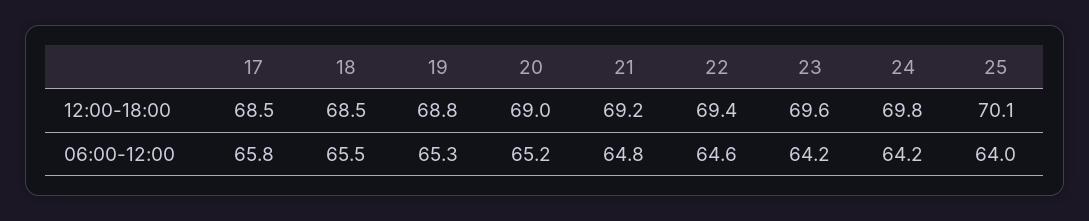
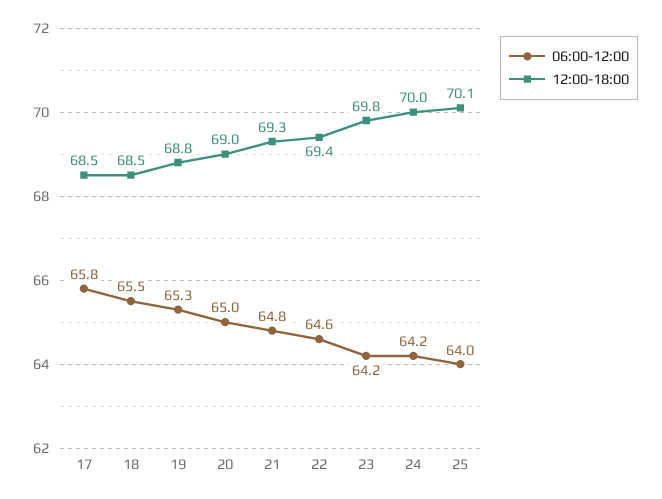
12:00-18:00, 21: 69.2 -> 69.3
12:00-18:00, 23: 69.6 -> 69.8
12:00-18:00, 24: 69.8 -> 70
06:00-12:00, 20: 65.2 -> 65

